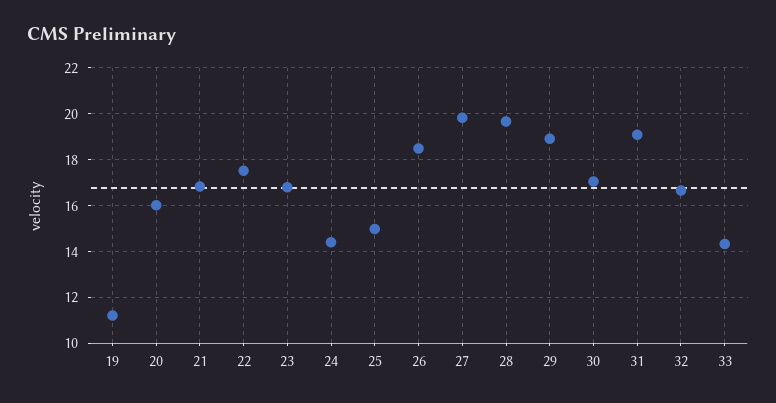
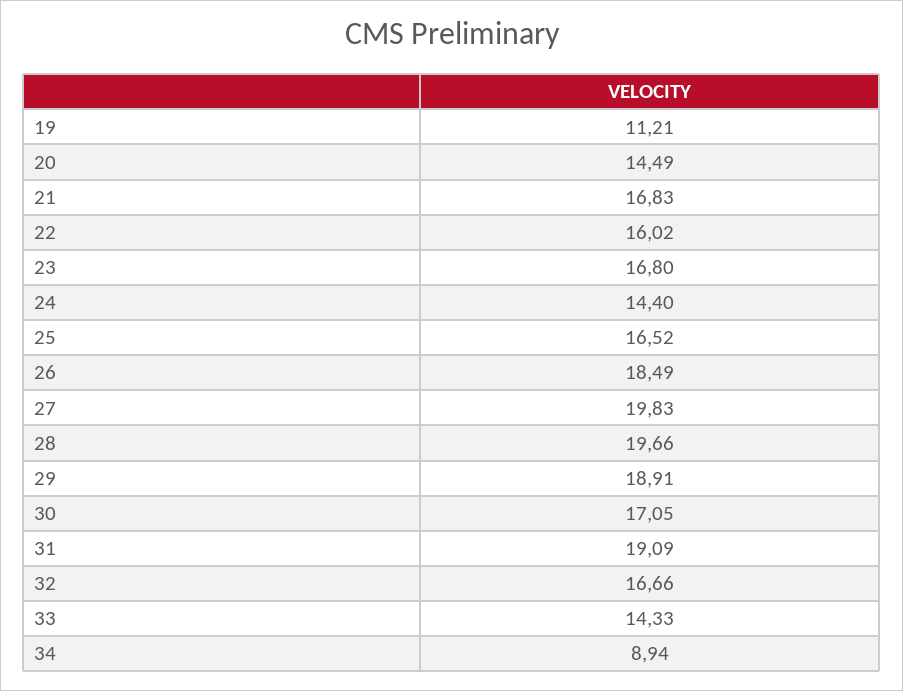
20: 16 -> 14.49
22: 17.5 -> 16.02
25: 15 -> 16.52
34: none -> 8.94

